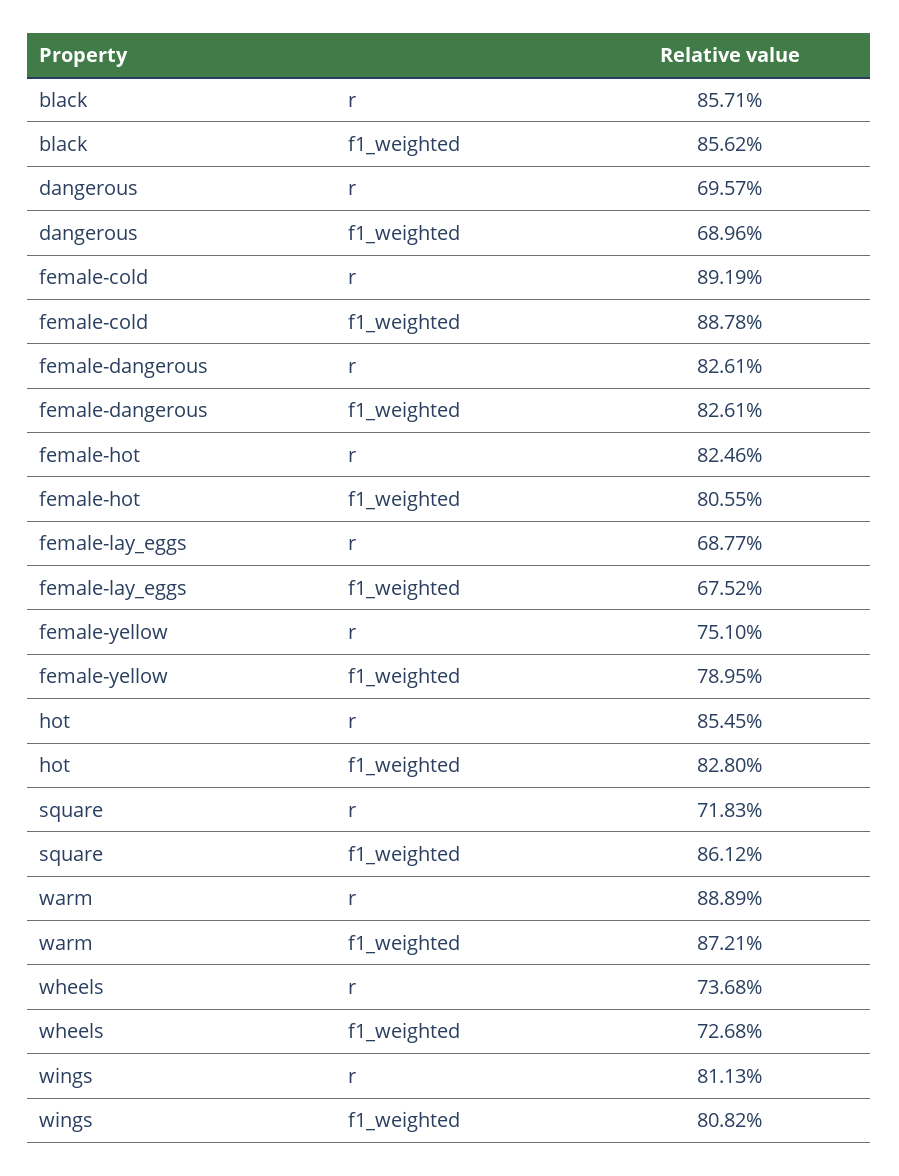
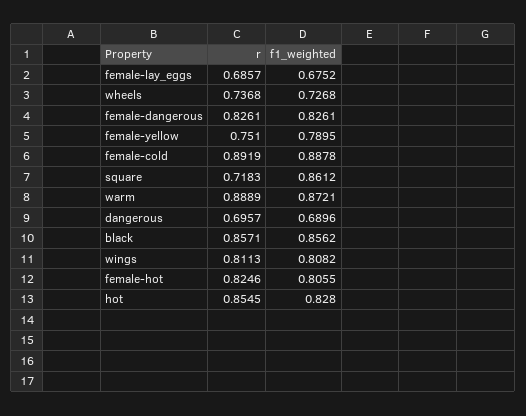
female-lay_eggs, r: 0.6877 -> 0.6857

